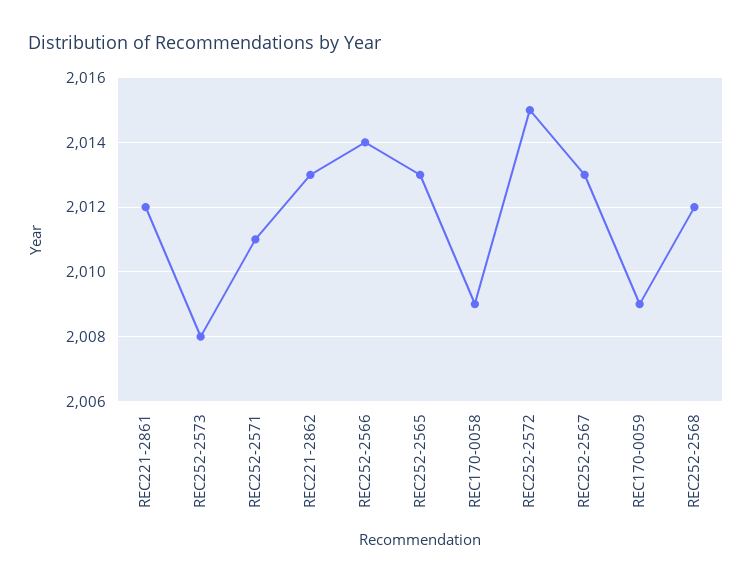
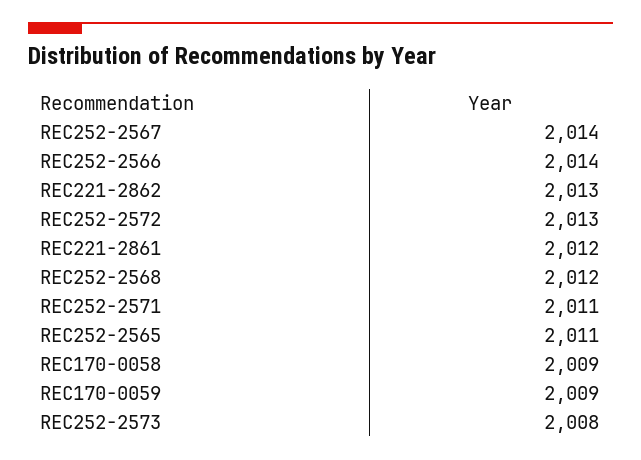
REC252-2565: 2013 -> 2011
REC252-2572: 2015 -> 2013
REC252-2567: 2013 -> 2014

